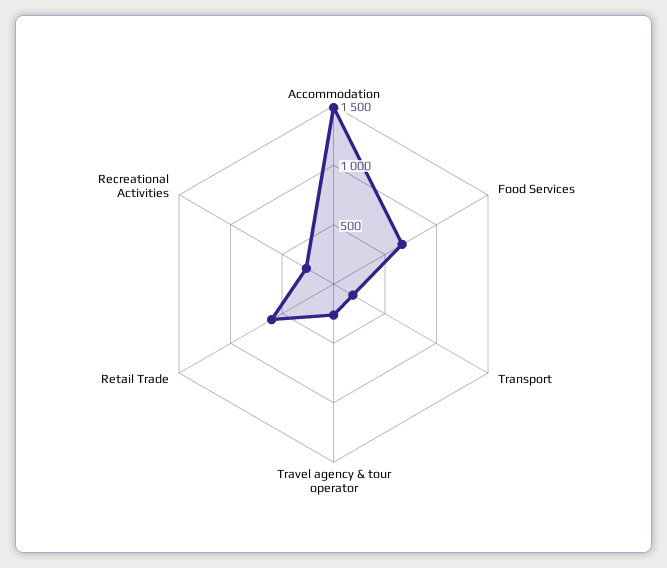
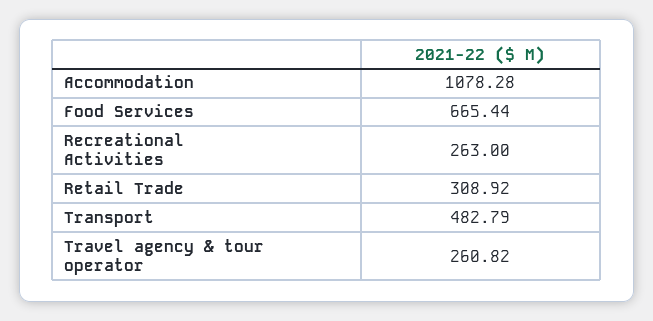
Accommodation: 1500 -> 1078.28
Transport: 200 -> 482.79
Retail Trade: 600 -> 308.92

